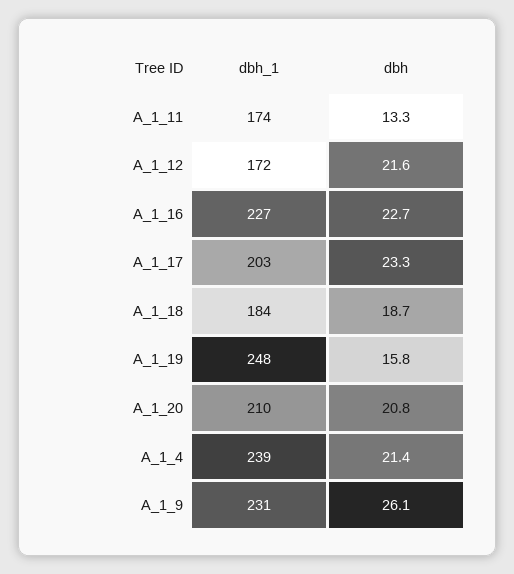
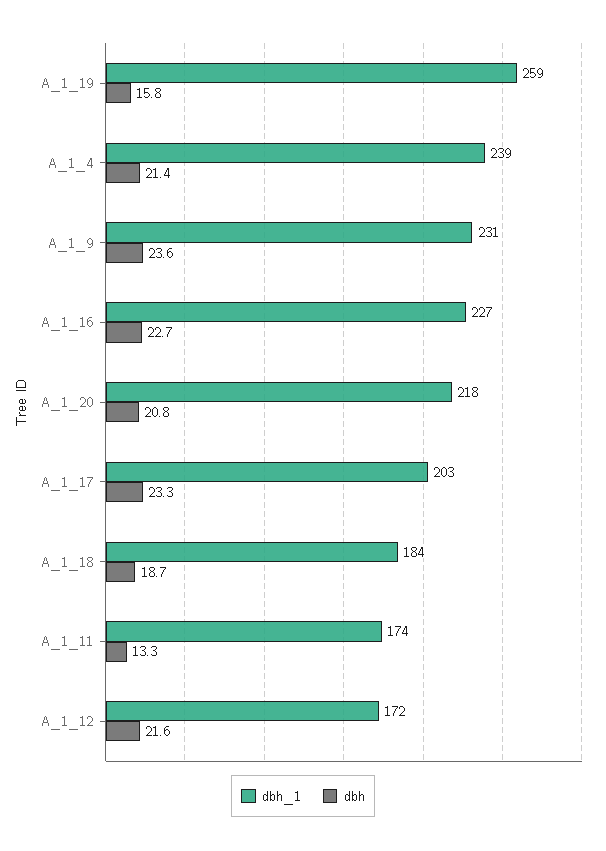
dbh_1, A_1_19: 248 -> 259
dbh_1, A_1_20: 210 -> 218
dbh, A_1_9: 26.1 -> 23.6

